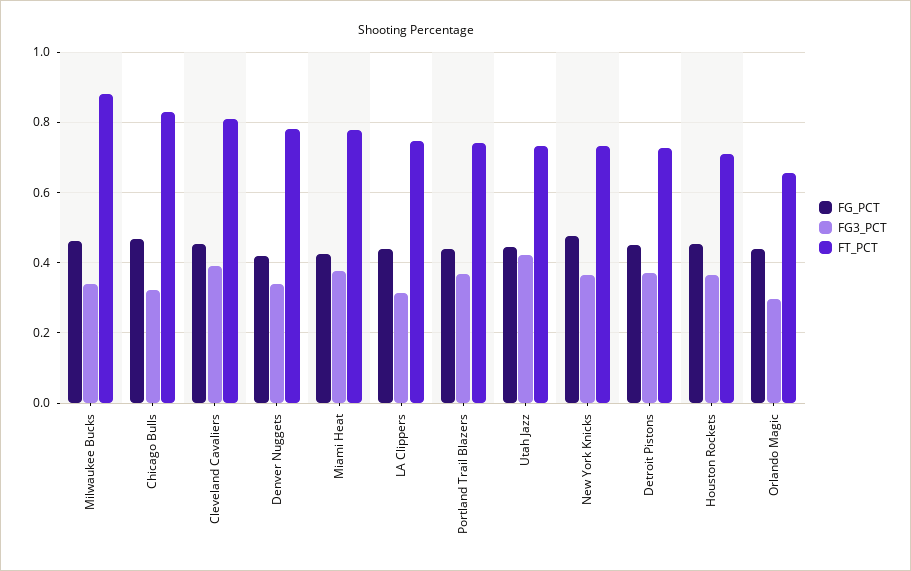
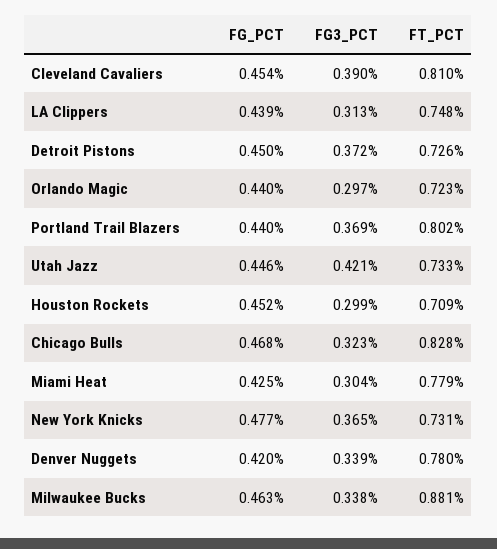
FG3_PCT, Miami Heat: 0.38 -> 0.304
FT_PCT, Portland Trail Blazers: 0.74 -> 0.802
FG3_PCT, Houston Rockets: 0.36 -> 0.299
FT_PCT, Orlando Magic: 0.66 -> 0.723

